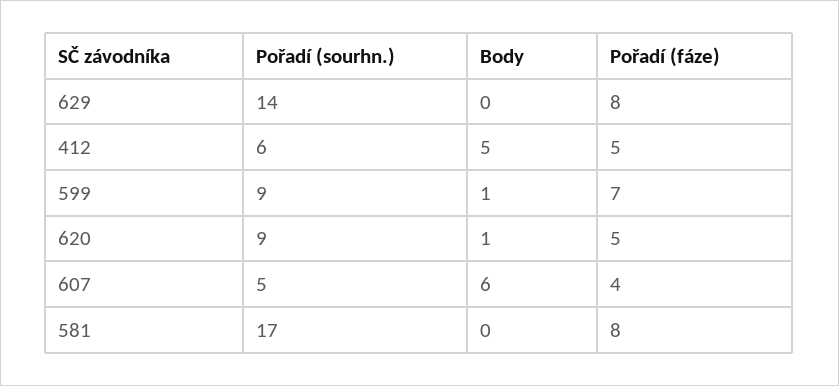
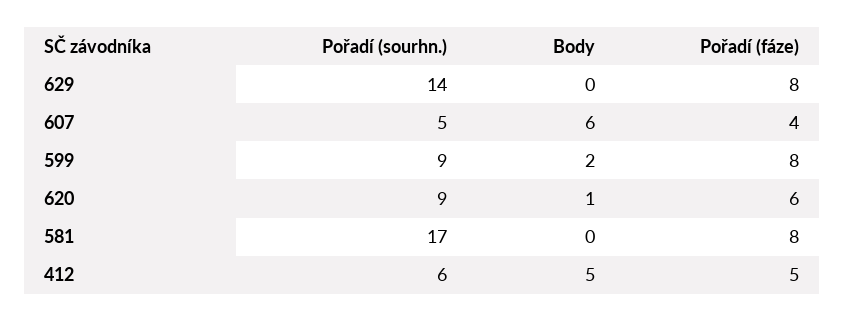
Body, 599: 1 -> 2
Pořadí (fáze), 599: 7 -> 8
Pořadí (fáze), 620: 5 -> 6

